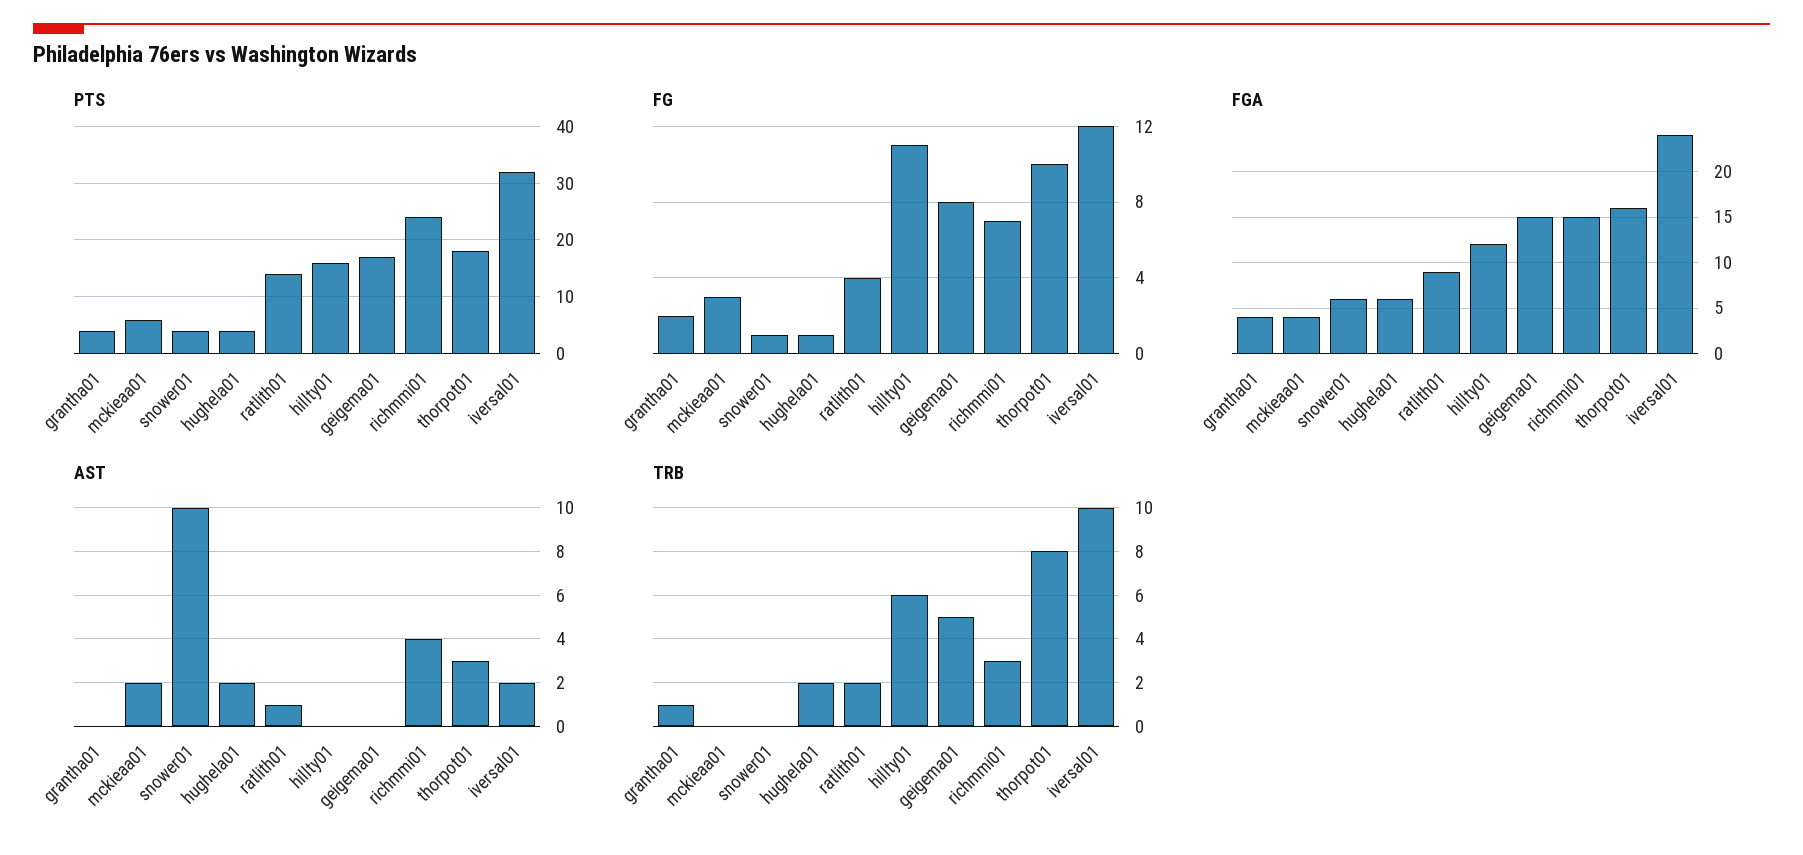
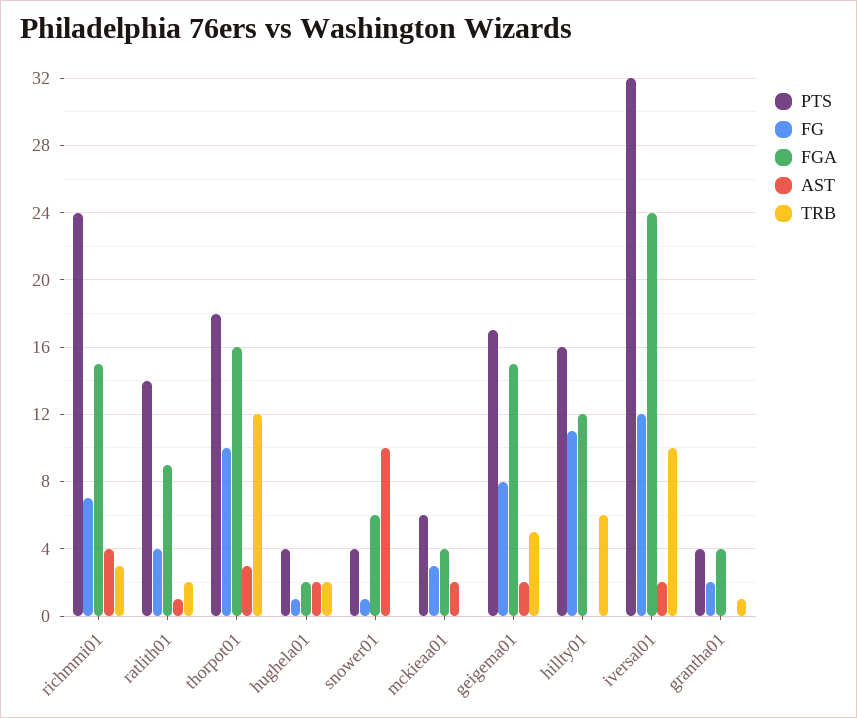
FGA, hughela01: 6 -> 2
AST, geigema01: 0 -> 2
TRB, thorpot01: 8 -> 12

